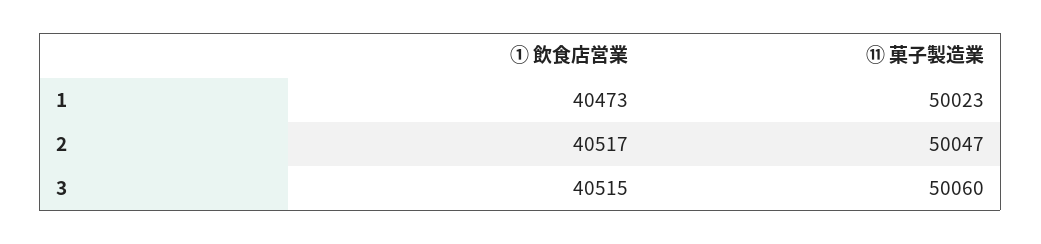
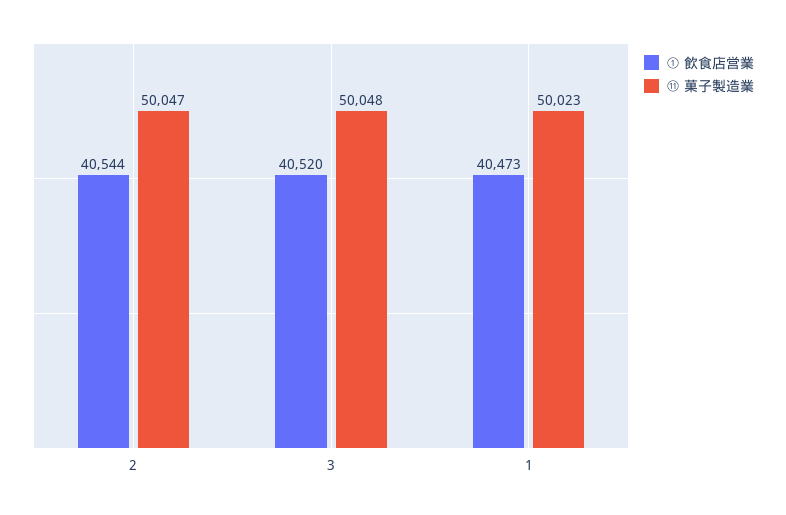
① 飲食店営業, 2: 40517 -> 40544
① 飲食店営業, 3: 40515 -> 40520
⑪ 菓子製造業, 3: 50060 -> 50048

